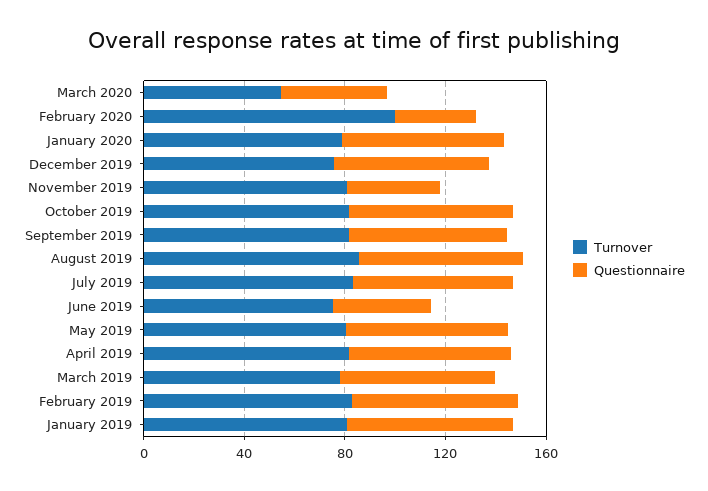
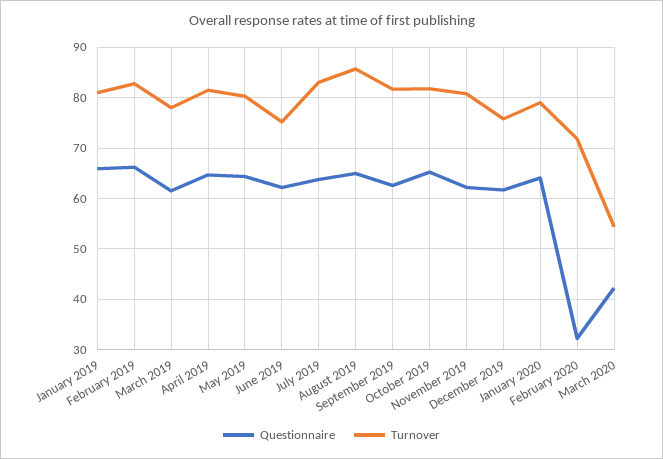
Turnover, February 2020: 100 -> 72
Questionnaire, November 2019: 40 -> 62
Questionnaire, June 2019: 40 -> 62

